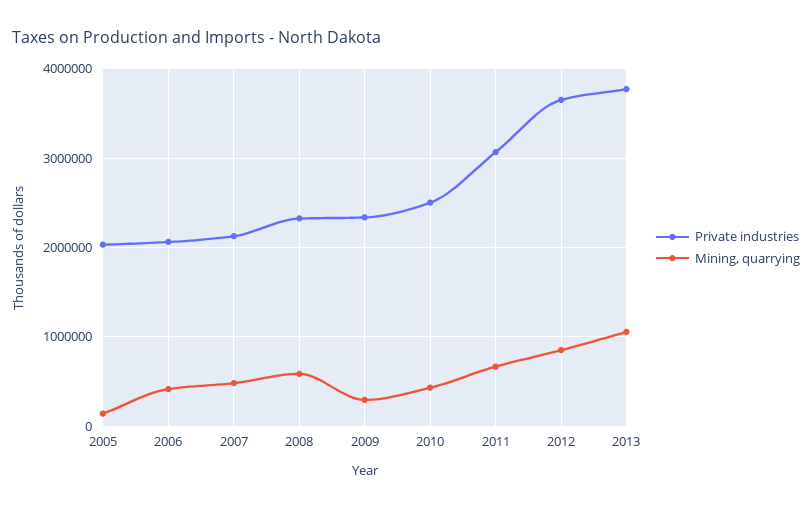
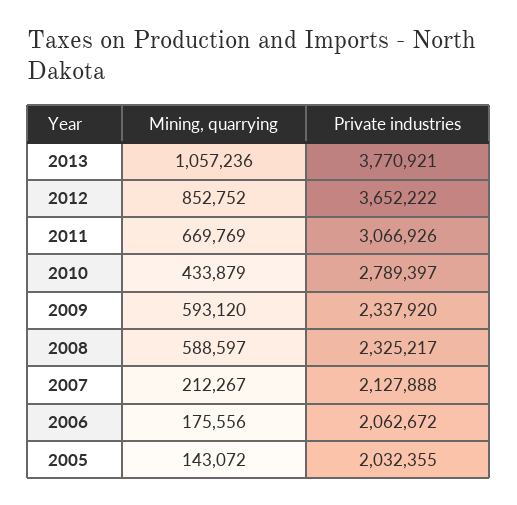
Mining, quarrying, 2006: 400000 -> 175556
Mining, quarrying, 2007: 500000 -> 212267
Mining, quarrying, 2009: 300000 -> 593120
Private industries, 2010: 2500000 -> 2789397

